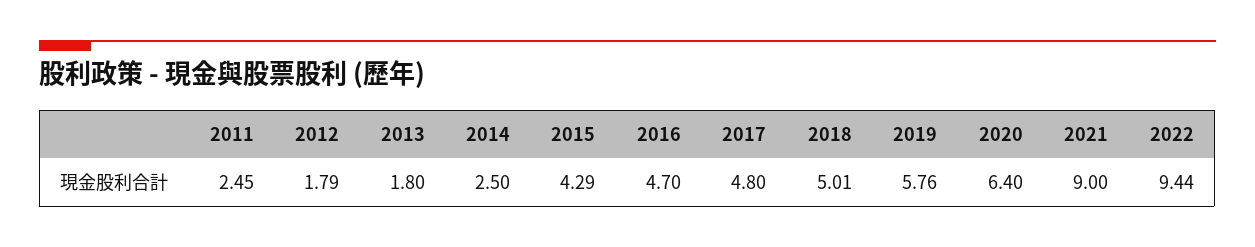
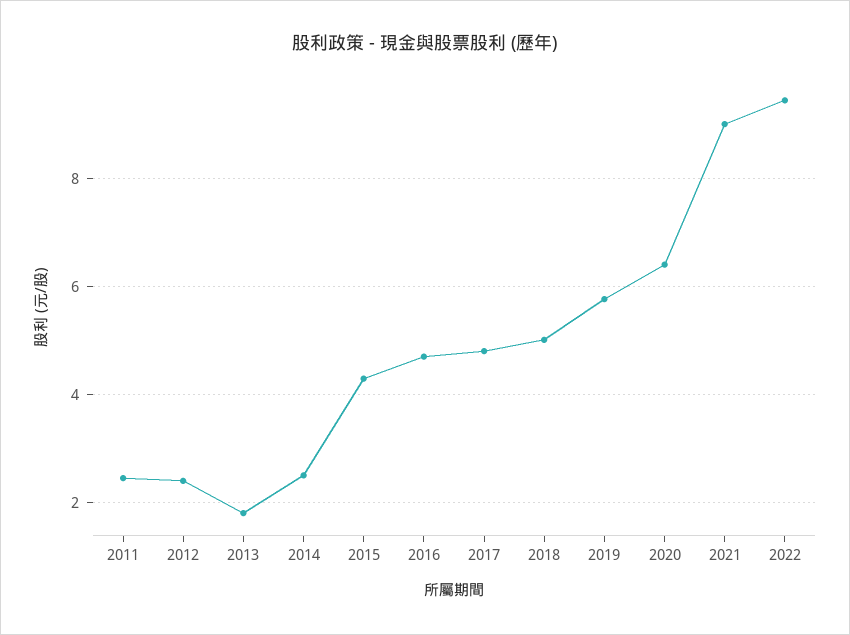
2012: 1.79 -> 2.4

